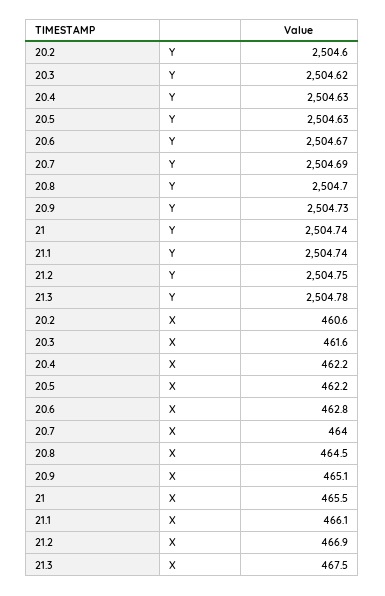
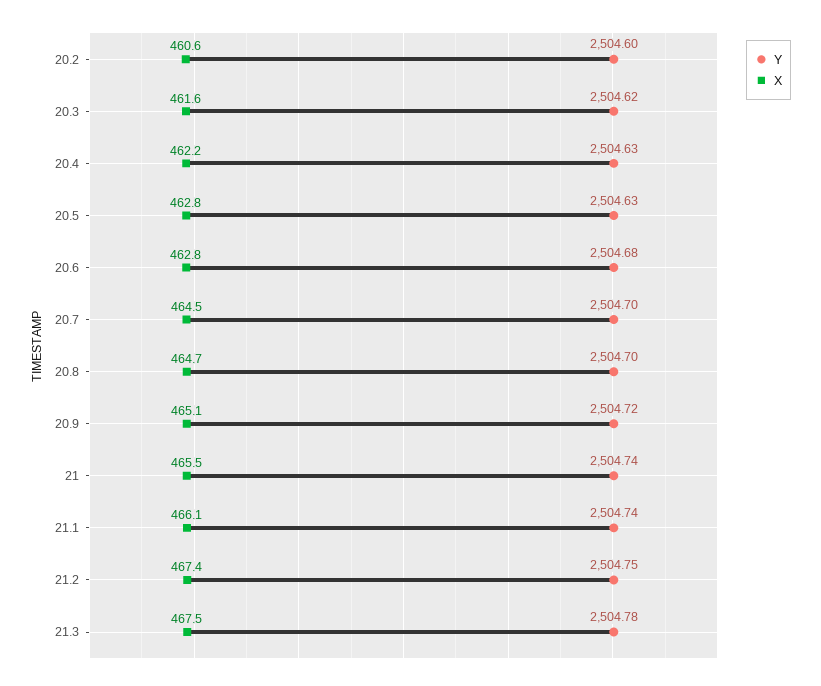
Y, 20.6: 2504.67 -> 2504.68
Y, 20.7: 2504.69 -> 2504.7
Y, 20.9: 2504.73 -> 2504.72
X, 20.5: 462.2 -> 462.8
X, 20.7: 464 -> 464.5
X, 20.8: 464.5 -> 464.7
X, 21.2: 466.9 -> 467.4

